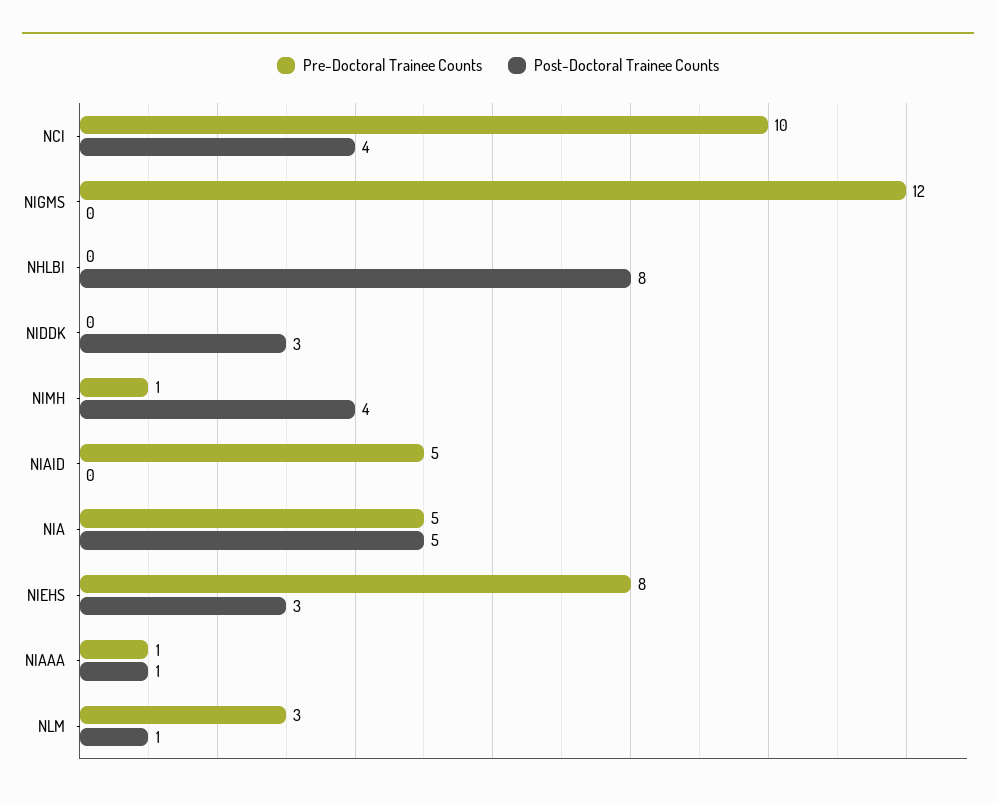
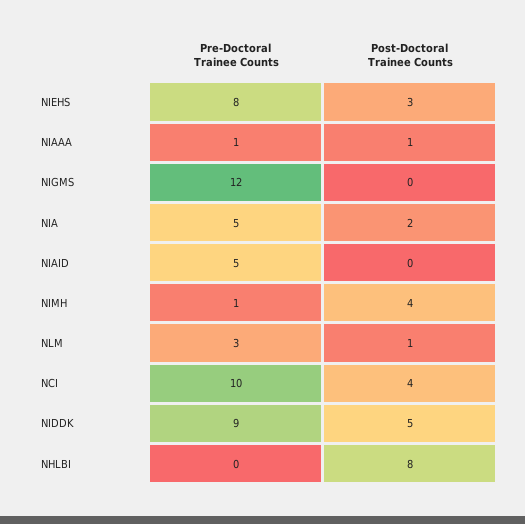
Pre-Doctoral Trainee Counts, NIDDK: 0 -> 9
Post-Doctoral Trainee Counts, NIDDK: 3 -> 5
Post-Doctoral Trainee Counts, NIA: 5 -> 2

